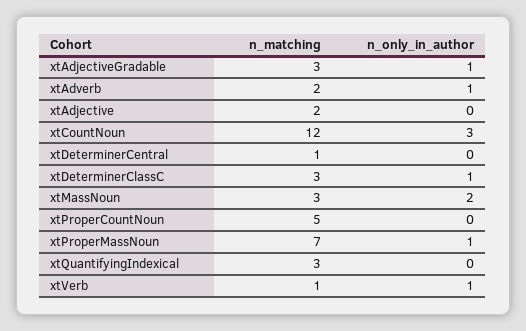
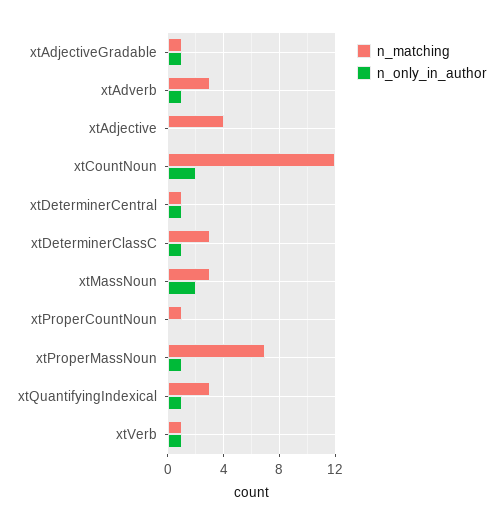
n_matching, xtAdjectiveGradable: 3 -> 1
n_matching, xtAdverb: 2 -> 3
n_matching, xtAdjective: 2 -> 4
n_only_in_author, xtCountNoun: 3 -> 2
n_only_in_author, xtDeterminerCentral: 0 -> 1
n_matching, xtProperCountNoun: 5 -> 1
n_only_in_author, xtQuantifyingIndexical: 0 -> 1

